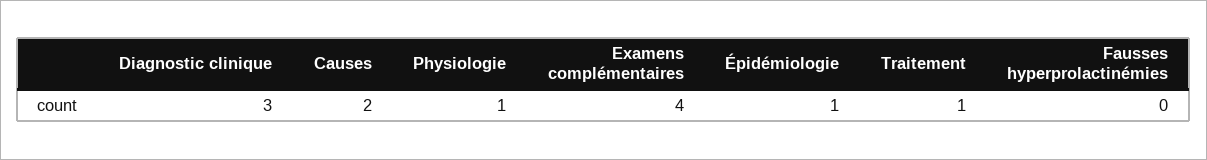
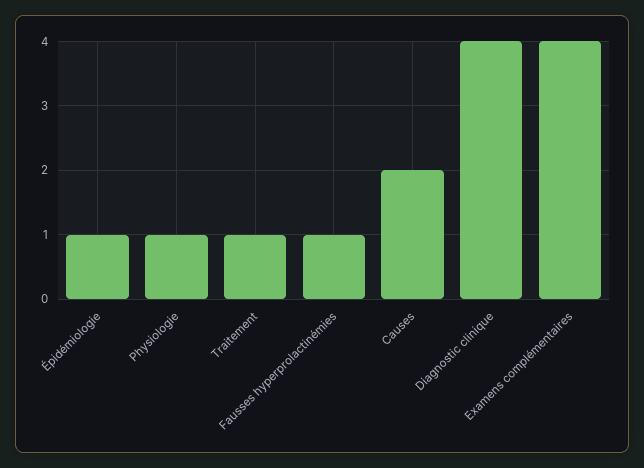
Diagnostic clinique: 3 -> 4
Fausses hyperprolactinémies: 0 -> 1

